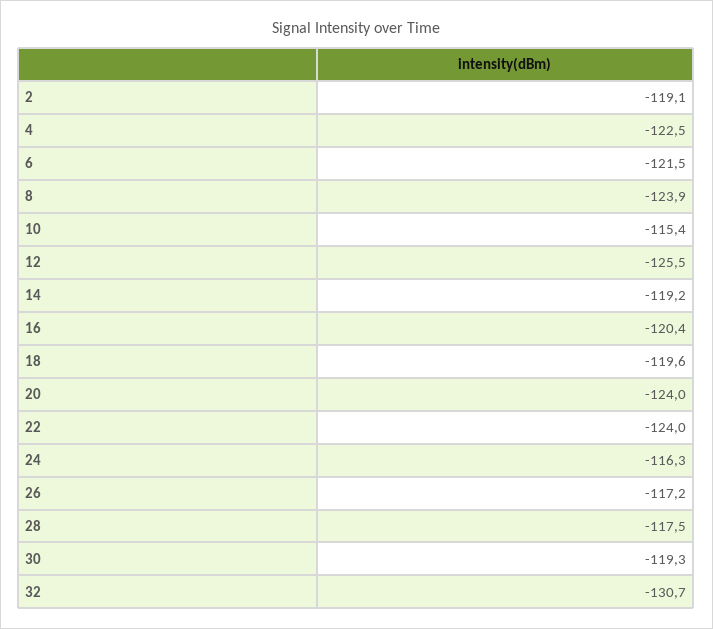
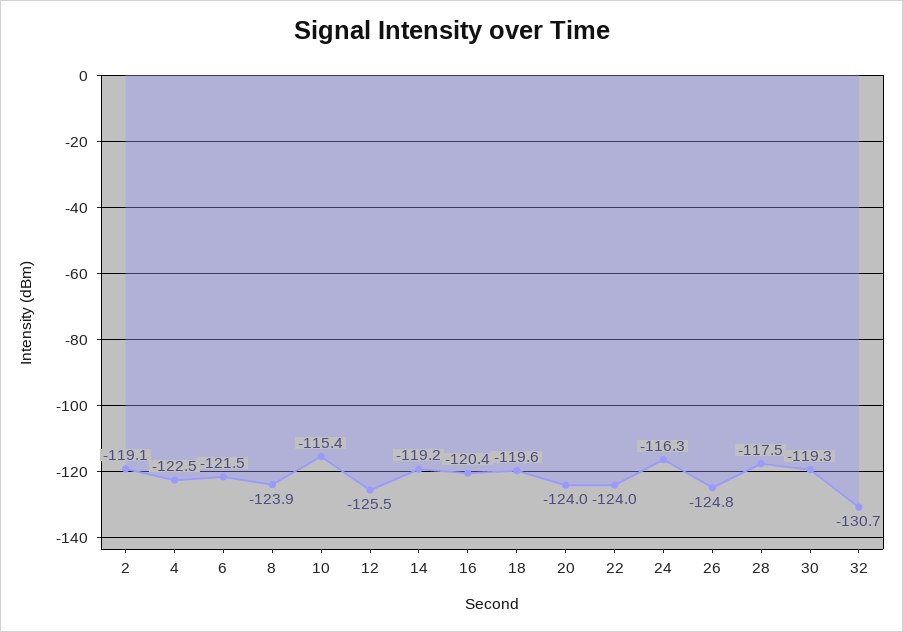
26: -117.2 -> -124.8

